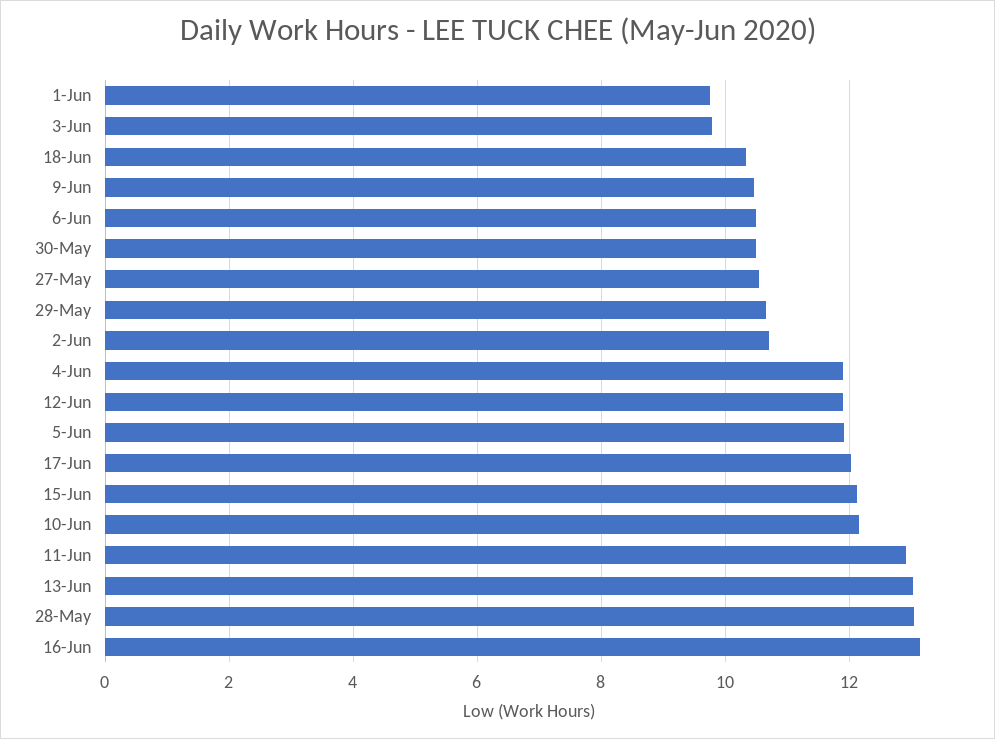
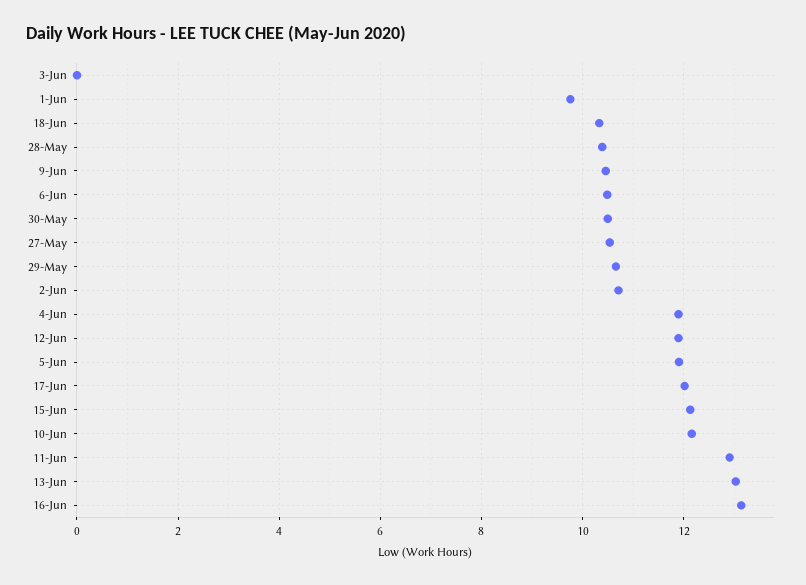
3-Jun: 9.8 -> 0
28-May: 13 -> 10.4

